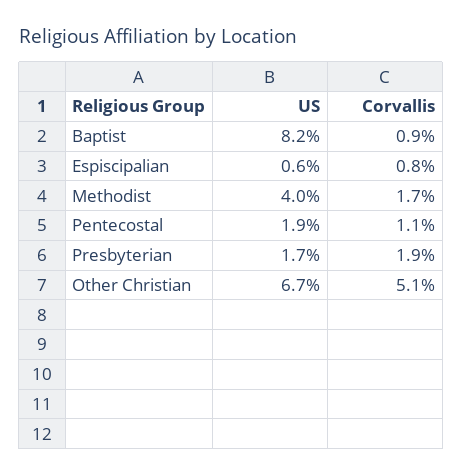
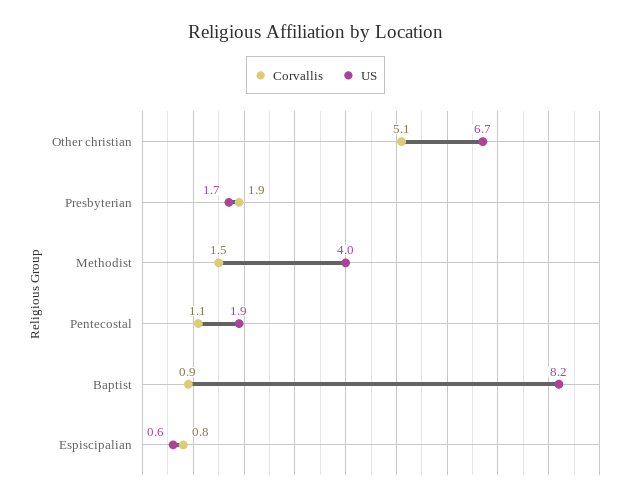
Corvallis, Methodist: 1.7 -> 1.5

